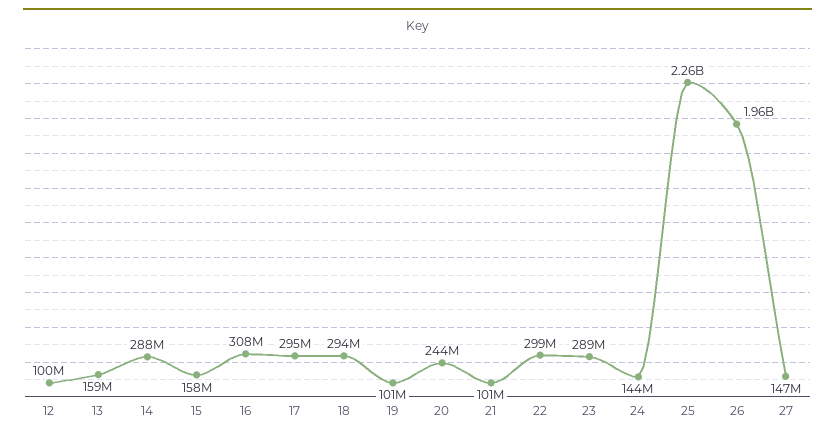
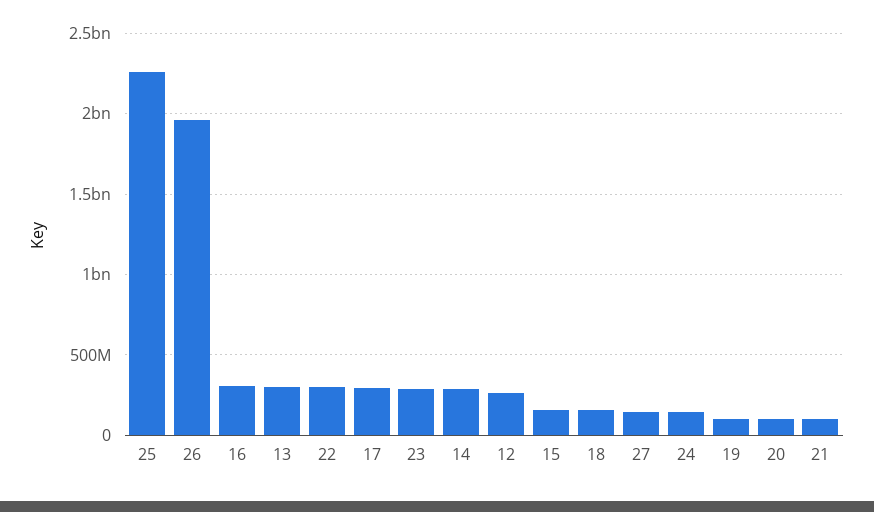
12: 100000000 -> 250000000
13: 159000000 -> 300000000
18: 294000000 -> 150000000
20: 244000000 -> 100000000

